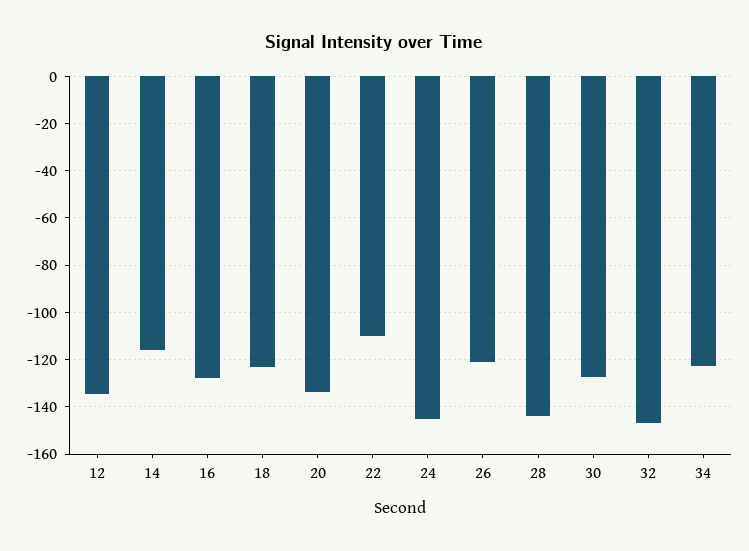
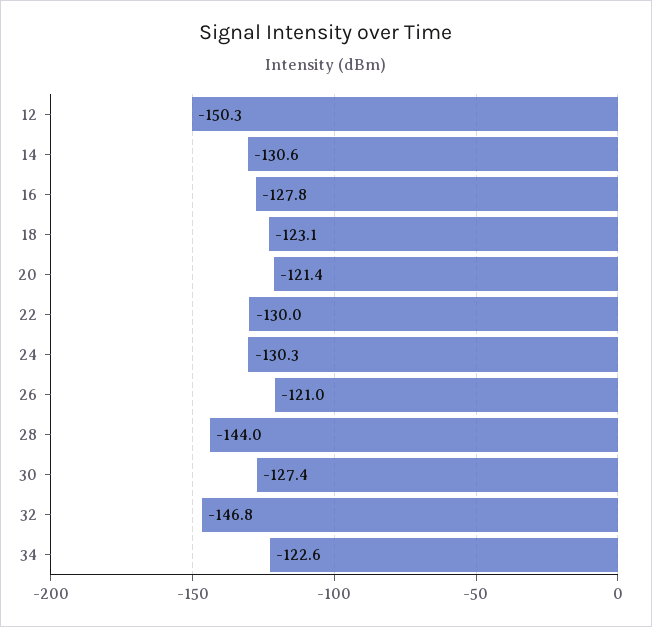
12: -135 -> -150.3
14: -115 -> -130.6
20: -135 -> -121.4
22: -110 -> -130
24: -145 -> -130.3

